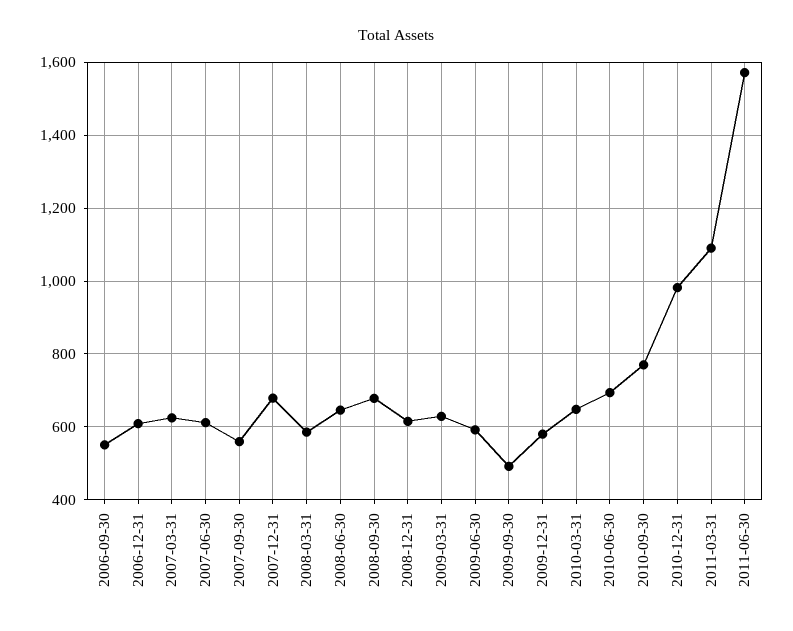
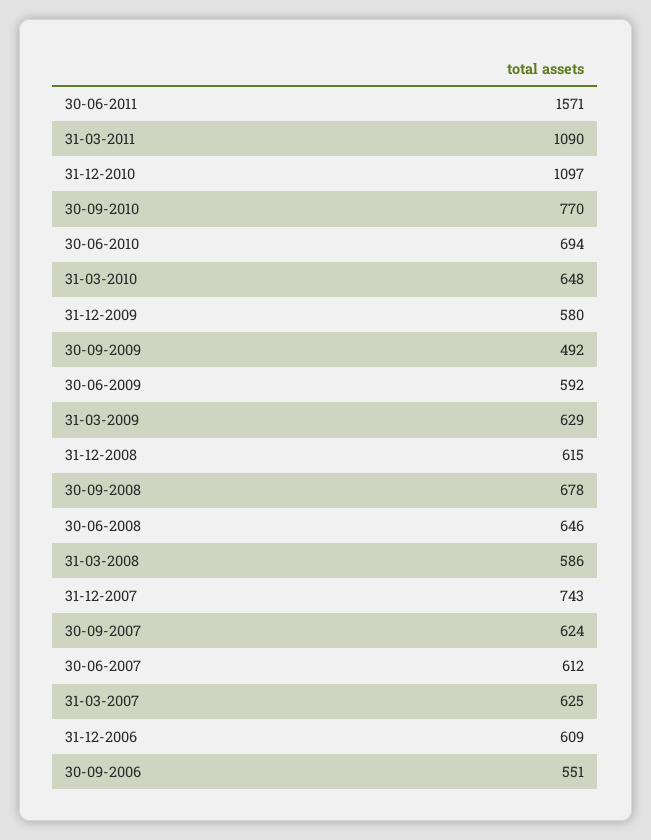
2007-09-30: 560 -> 624
2007-12-31: 680 -> 743
2010-12-31: 980 -> 1097

